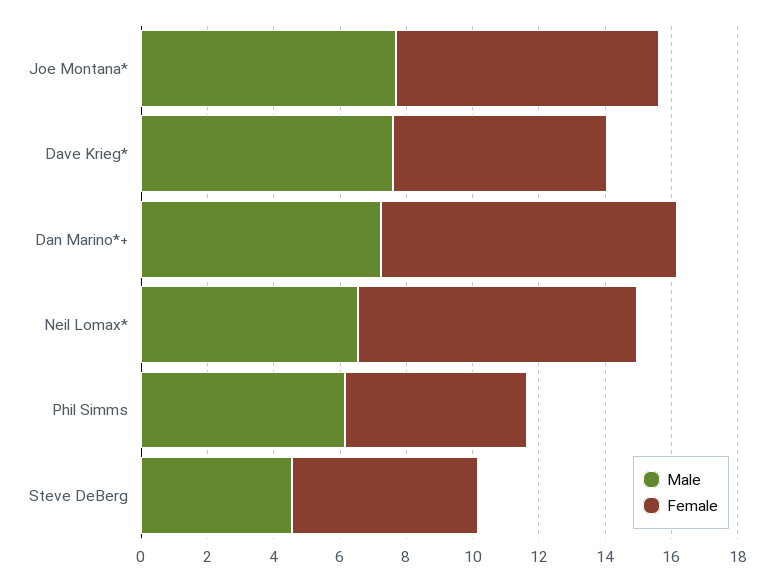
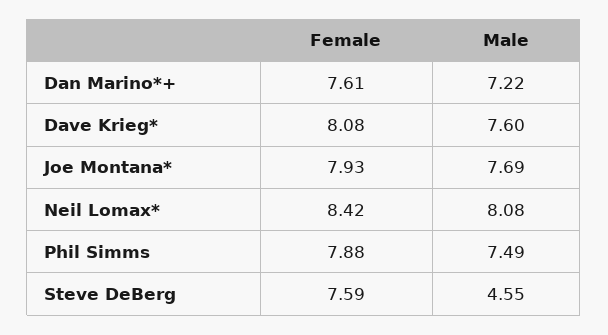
Female, Dave Krieg*: 6.5 -> 8.08
Female, Dan Marino*+: 9 -> 7.61
Male, Neil Lomax*: 6.5 -> 8.08
Male, Phil Simms: 6 -> 7.49
Female, Phil Simms: 5.5 -> 7.88
Female, Steve DeBerg: 5.5 -> 7.59

